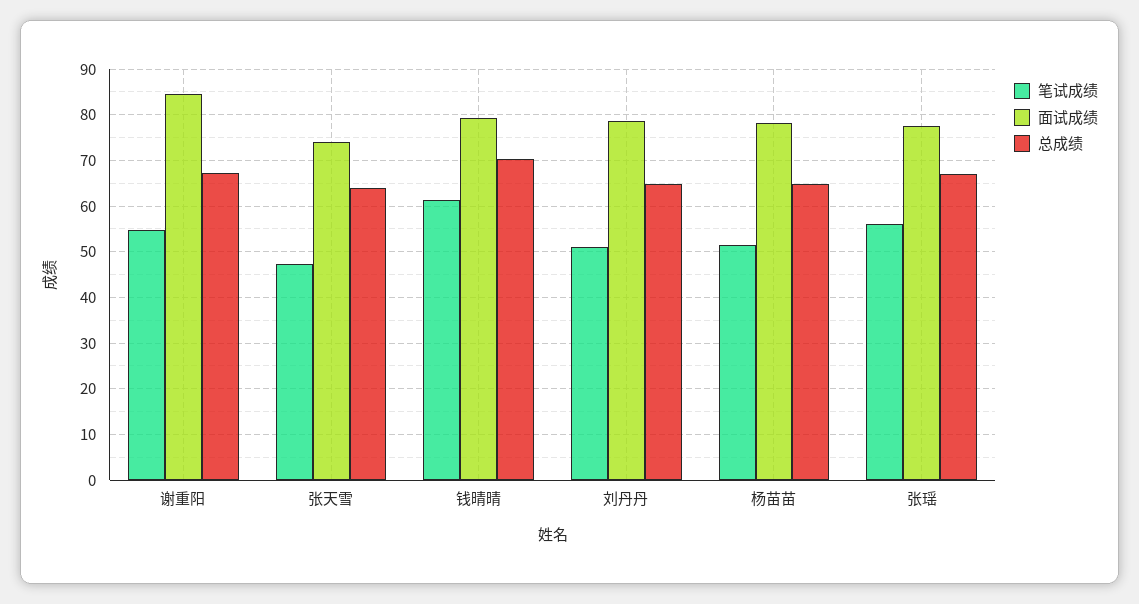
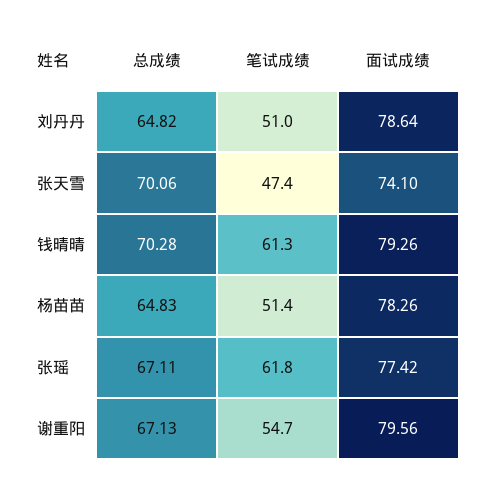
面试成绩, 谢重阳: 84 -> 79.56
总成绩, 张天雪: 64 -> 70.06
笔试成绩, 张瑶: 56 -> 61.8

